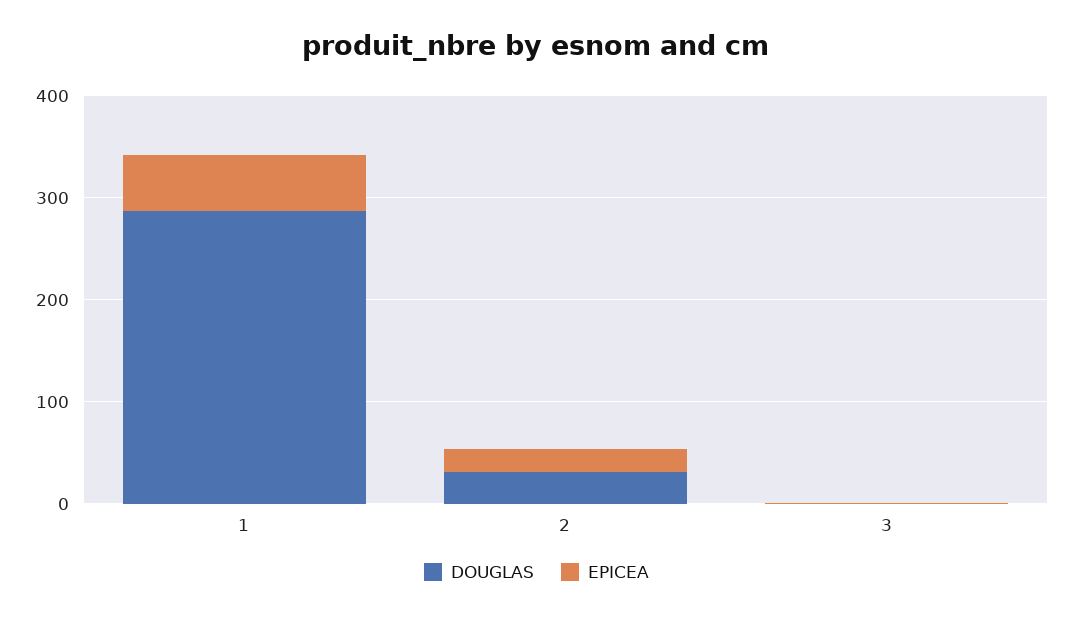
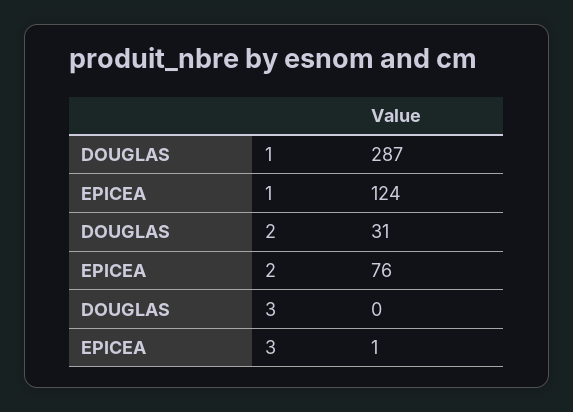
EPICEA, 1: 60 -> 124
EPICEA, 2: 20 -> 76

